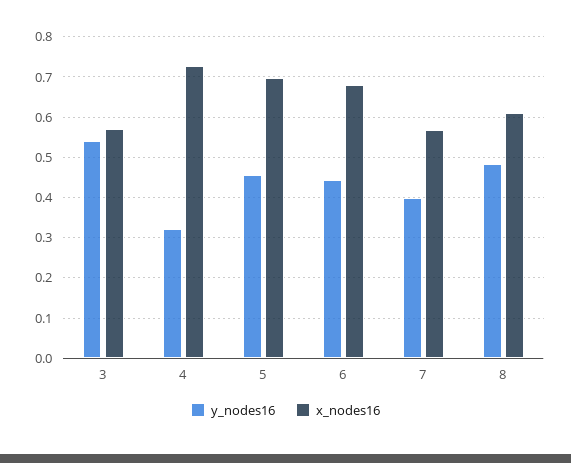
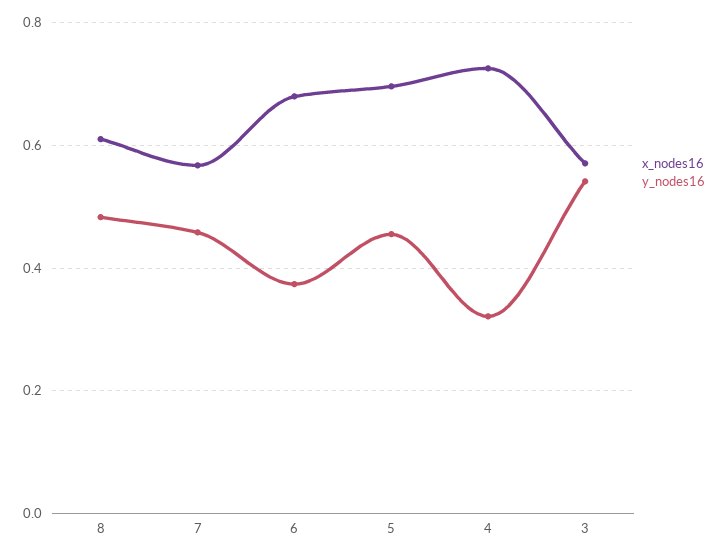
y_nodes16, 6: 0.44 -> 0.38
y_nodes16, 7: 0.4 -> 0.46

